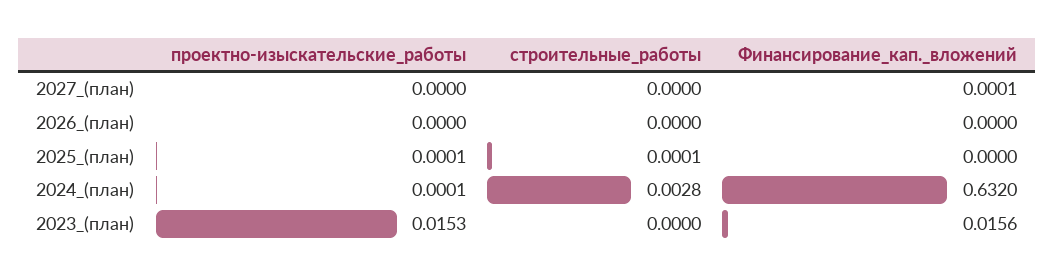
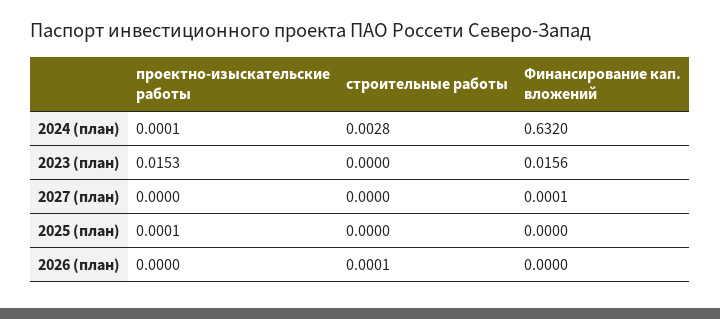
строительные_работы, 2026_(план): 0 -> 0.0001
строительные_работы, 2025_(план): 0.0001 -> 0

